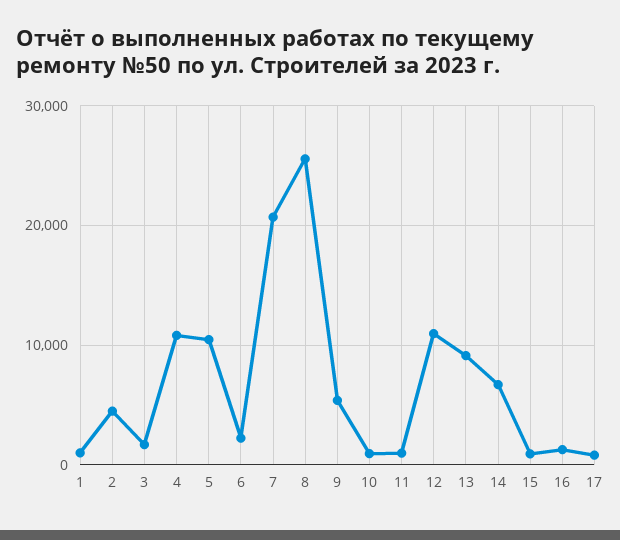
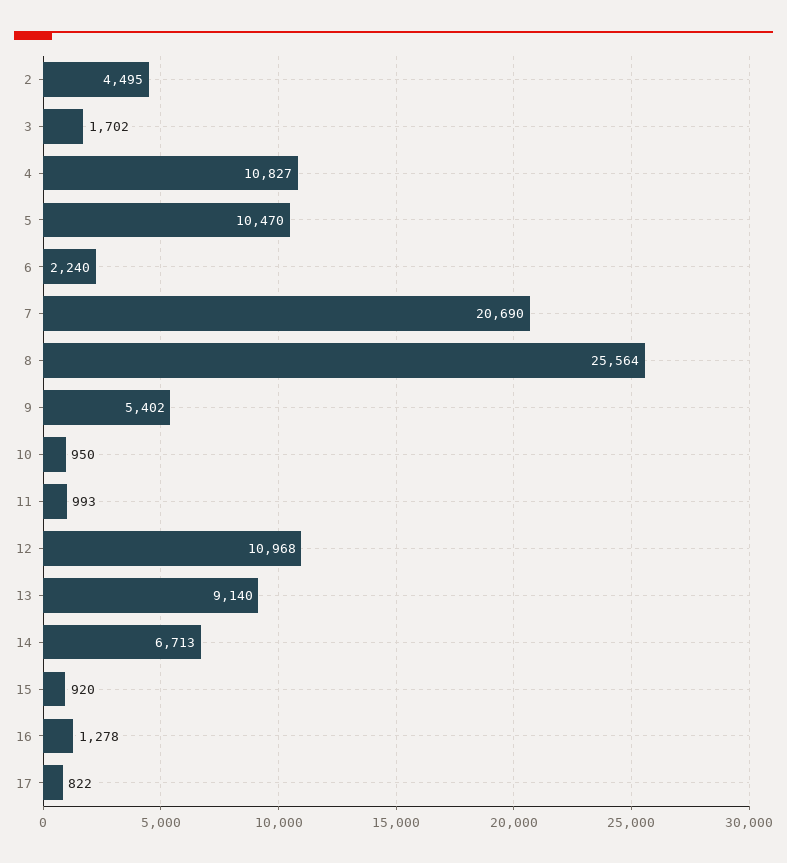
1: 1000 -> none

